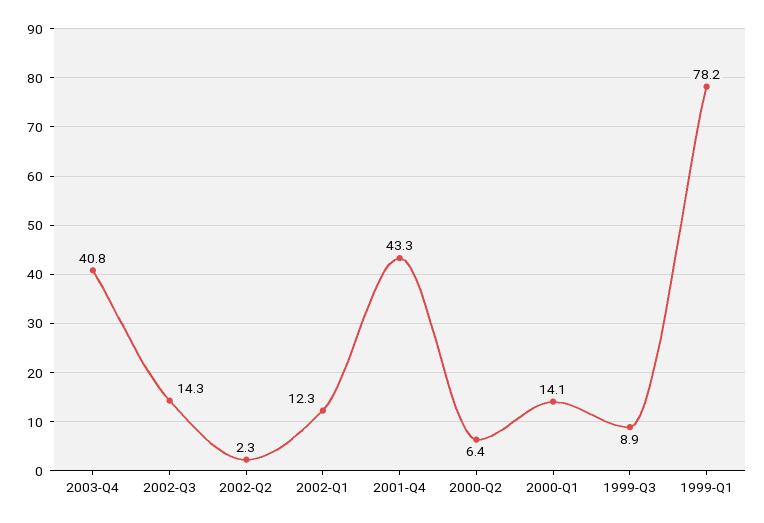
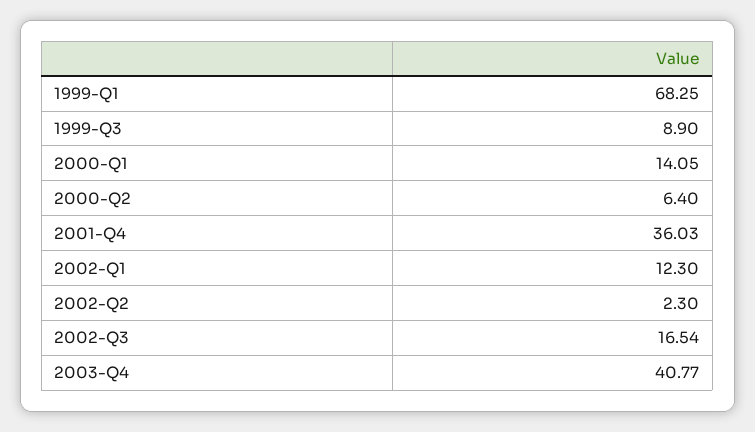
2002-Q3: 14.3 -> 16.54
2001-Q4: 43.3 -> 36.03
1999-Q1: 78.2 -> 68.25

